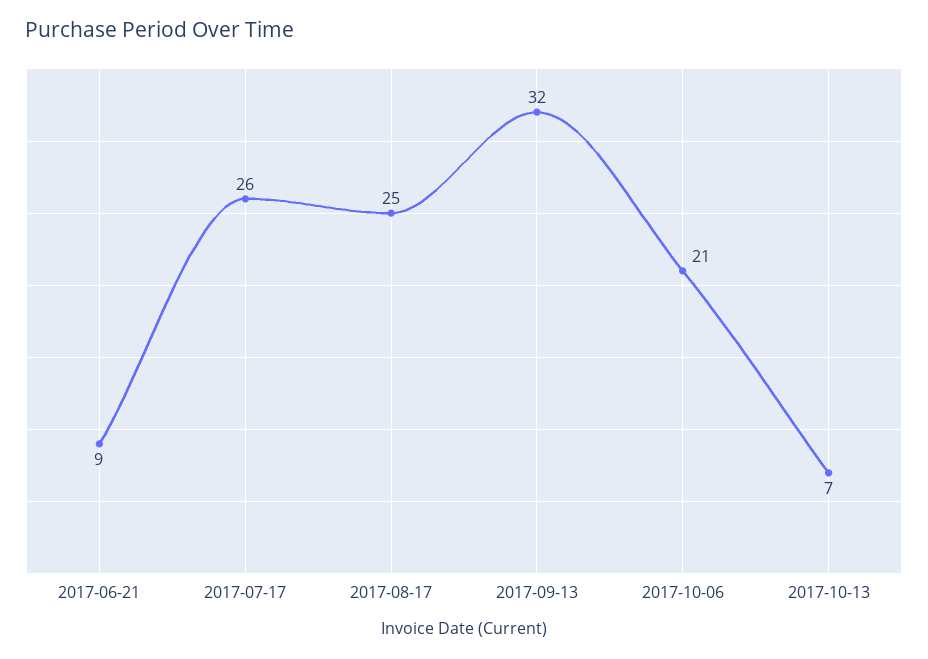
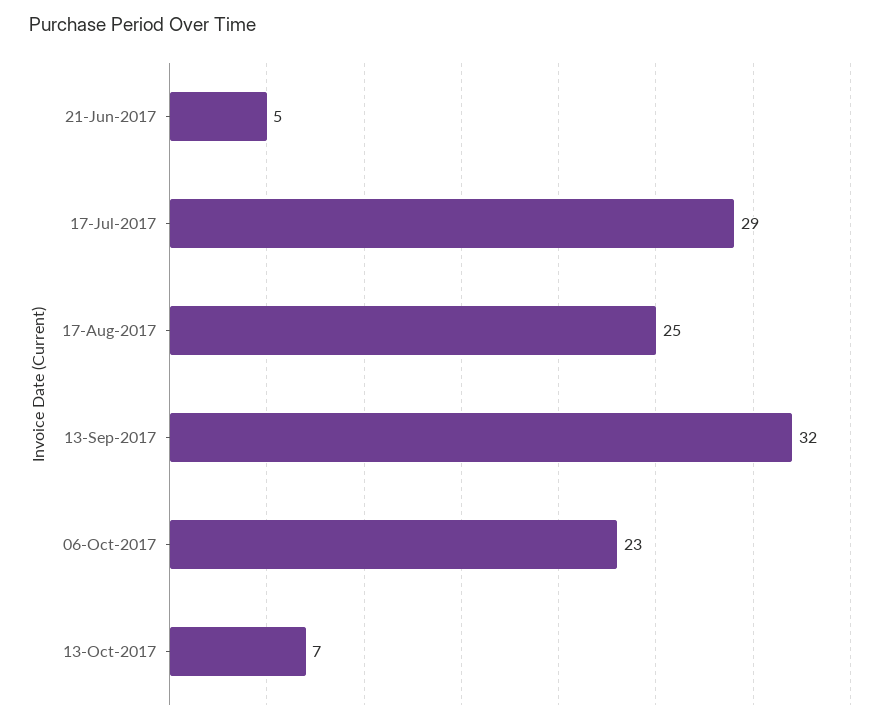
2017-06-21: 9 -> 5
2017-07-17: 26 -> 29
2017-10-06: 21 -> 23

